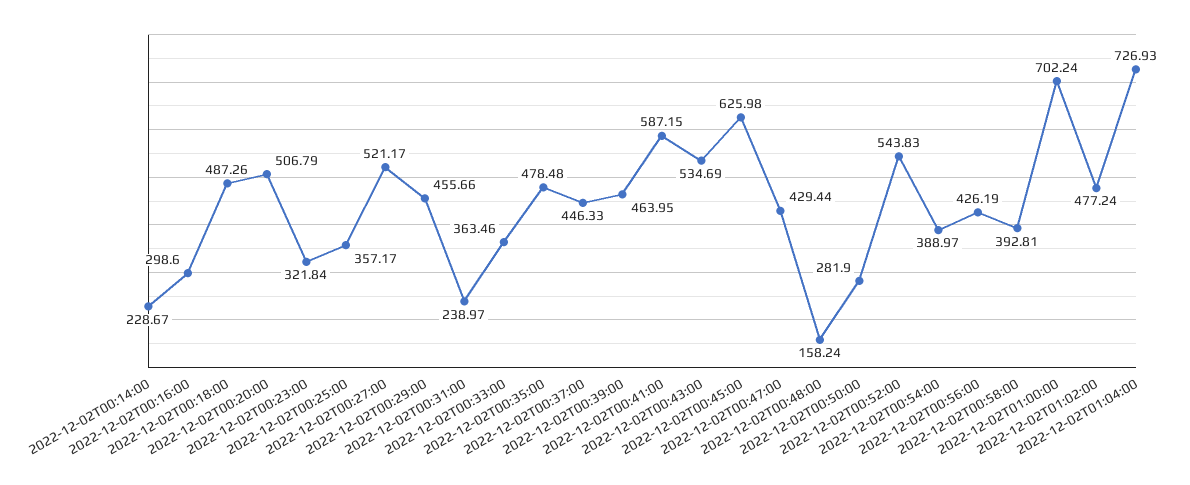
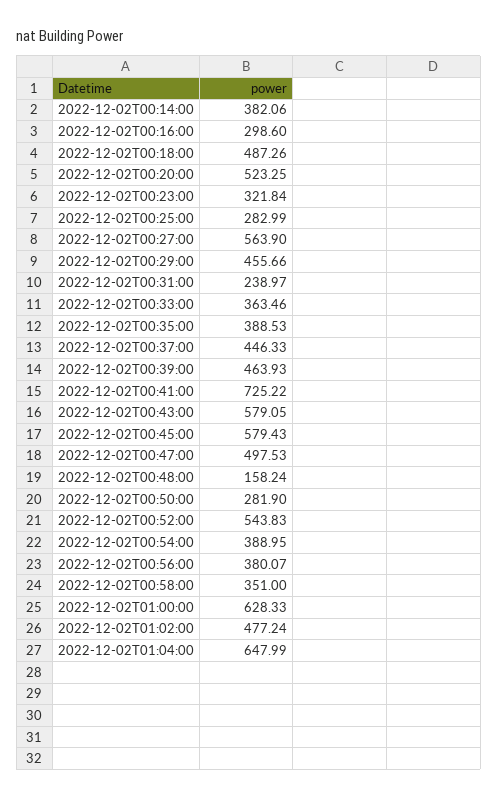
2022-12-02T00:14:00: 228.67 -> 382.06
2022-12-02T00:20:00: 506.79 -> 523.25
2022-12-02T00:25:00: 357.17 -> 282.99
2022-12-02T00:27:00: 521.17 -> 563.9
2022-12-02T00:35:00: 478.48 -> 388.53
2022-12-02T00:39:00: 463.95 -> 463.93
2022-12-02T00:41:00: 587.15 -> 725.22
2022-12-02T00:43:00: 534.69 -> 579.05
2022-12-02T00:45:00: 625.98 -> 579.43
2022-12-02T00:47:00: 429.44 -> 497.53
2022-12-02T00:54:00: 388.97 -> 388.95
2022-12-02T00:56:00: 426.19 -> 380.07
2022-12-02T00:58:00: 392.81 -> 351
2022-12-02T01:00:00: 702.24 -> 628.33
2022-12-02T01:04:00: 726.93 -> 647.99

